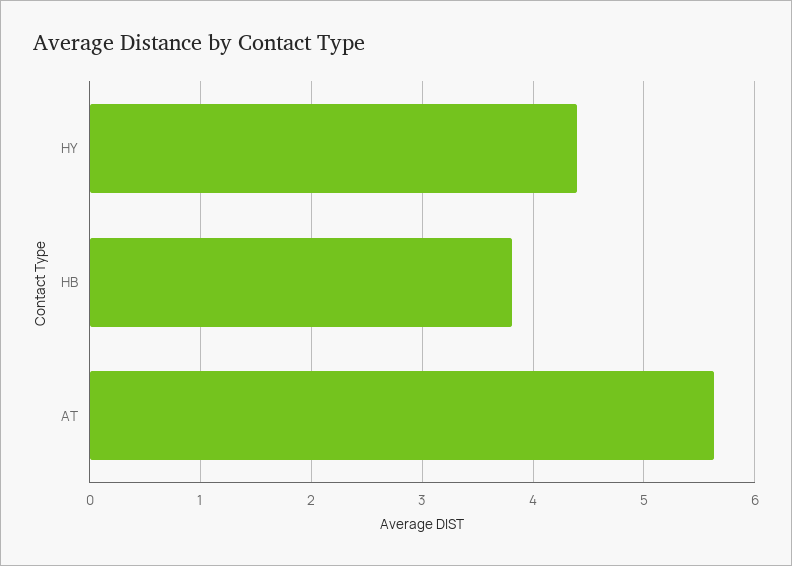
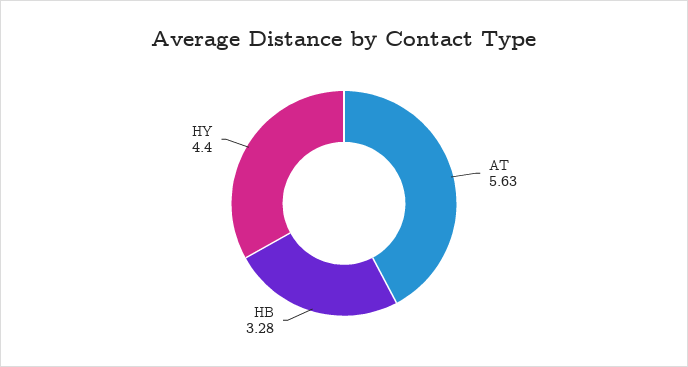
HB: 3.8 -> 3.28

